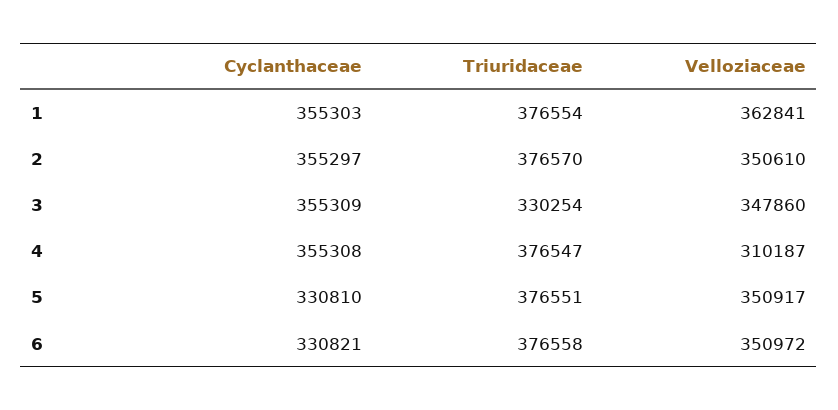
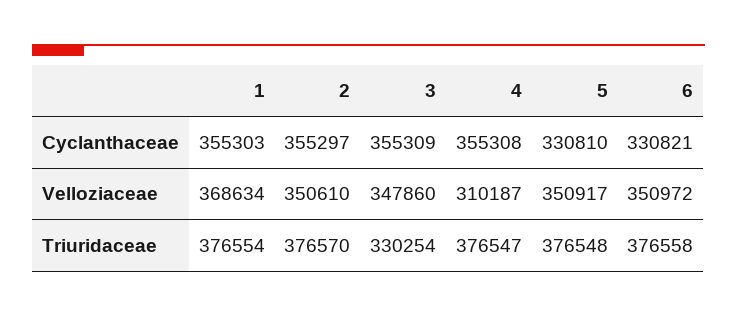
Velloziaceae, 1: 362841 -> 368634
Triuridaceae, 5: 376551 -> 376548

